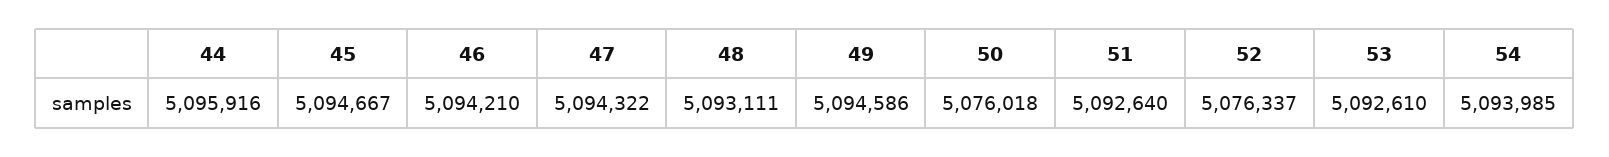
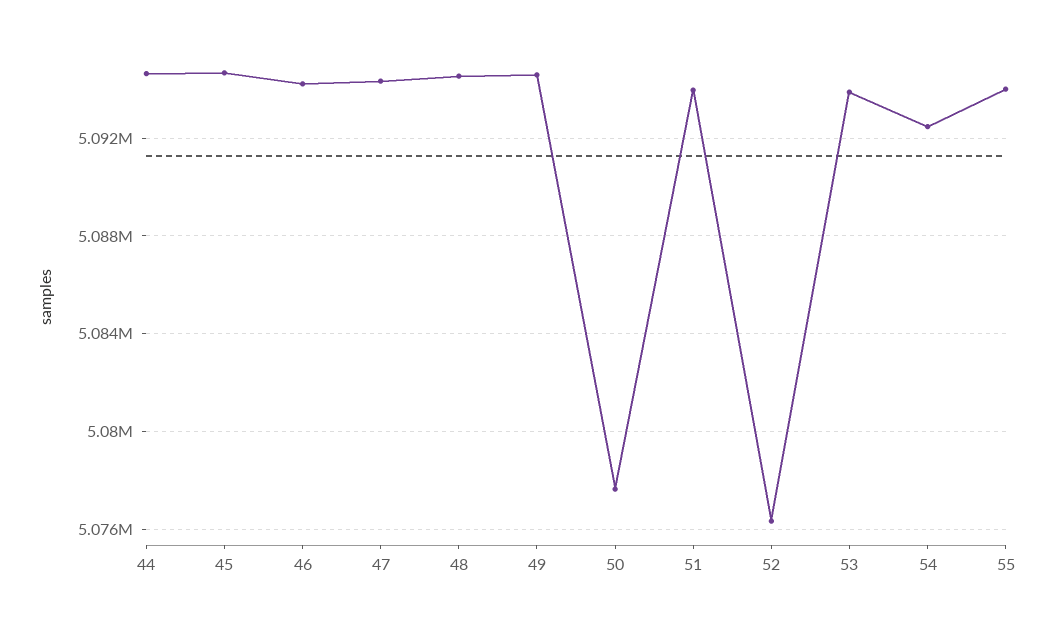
44: 5095916 -> 5094500
48: 5093111 -> 5094500
50: 5076018 -> 5077500
51: 5092640 -> 5094000
53: 5092610 -> 5094000
54: 5093985 -> 5092500
55: none -> 5094000

